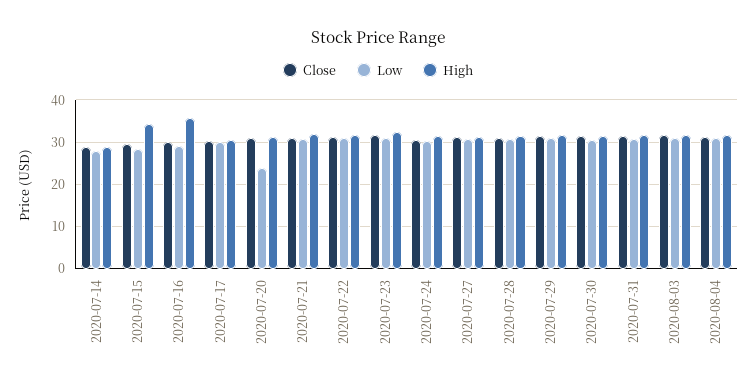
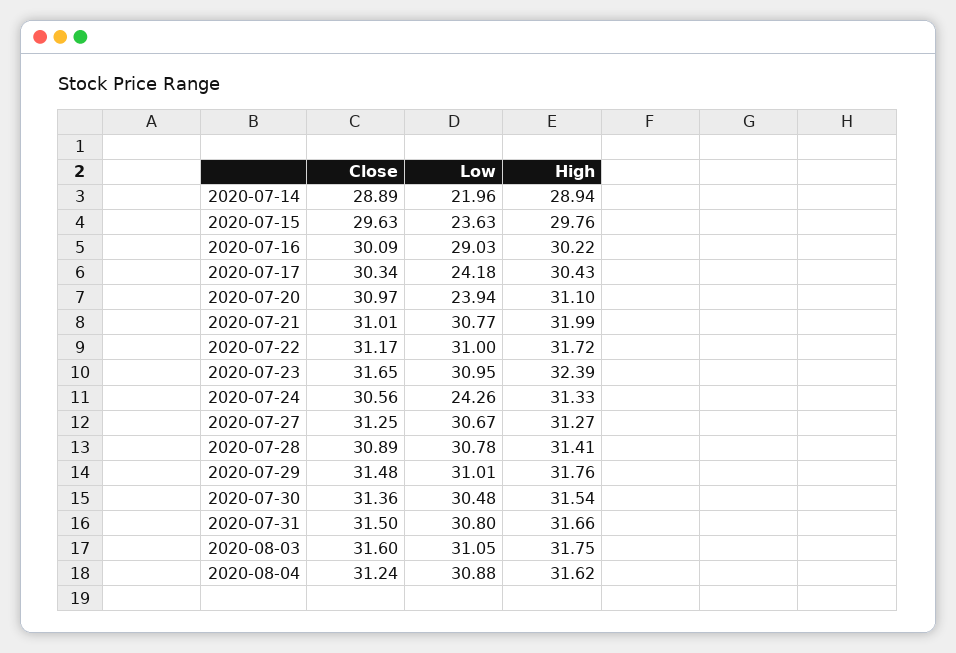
Low, 2020-07-14: 28 -> 21.96
Low, 2020-07-15: 28 -> 23.63
High, 2020-07-15: 34 -> 29.76
High, 2020-07-16: 36 -> 30.22
Low, 2020-07-17: 30 -> 24.18
Low, 2020-07-24: 30 -> 24.26

